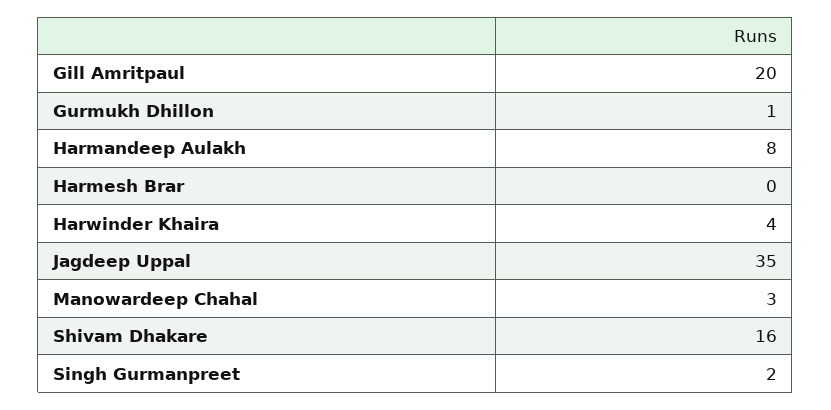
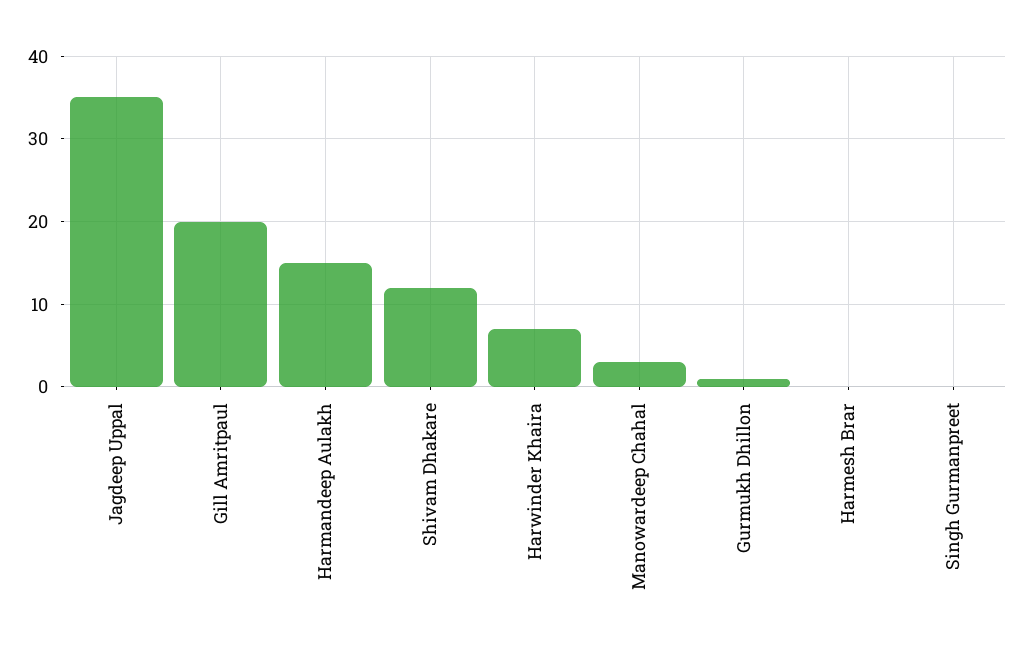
Harmandeep Aulakh: 8 -> 15
Harwinder Khaira: 4 -> 7
Shivam Dhakare: 16 -> 12
Singh Gurmanpreet: 2 -> 0

